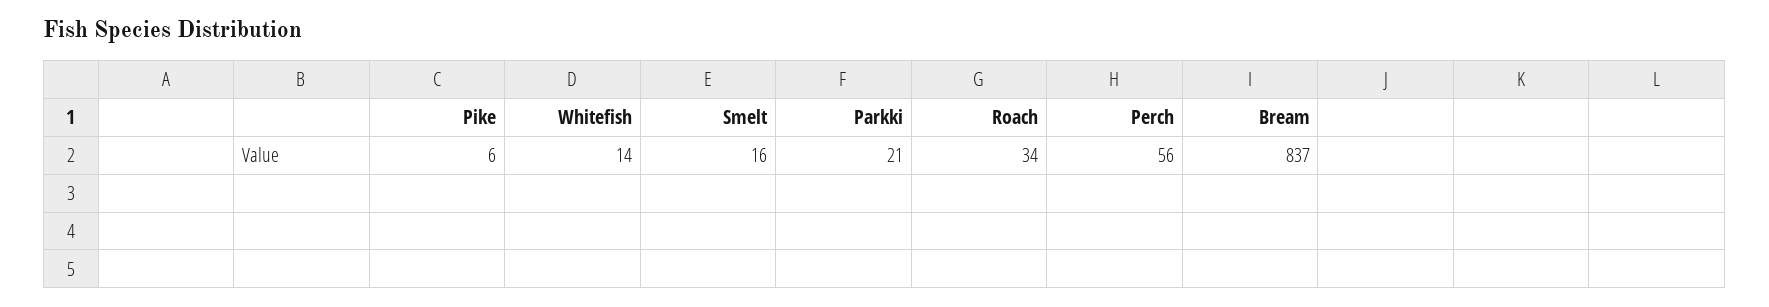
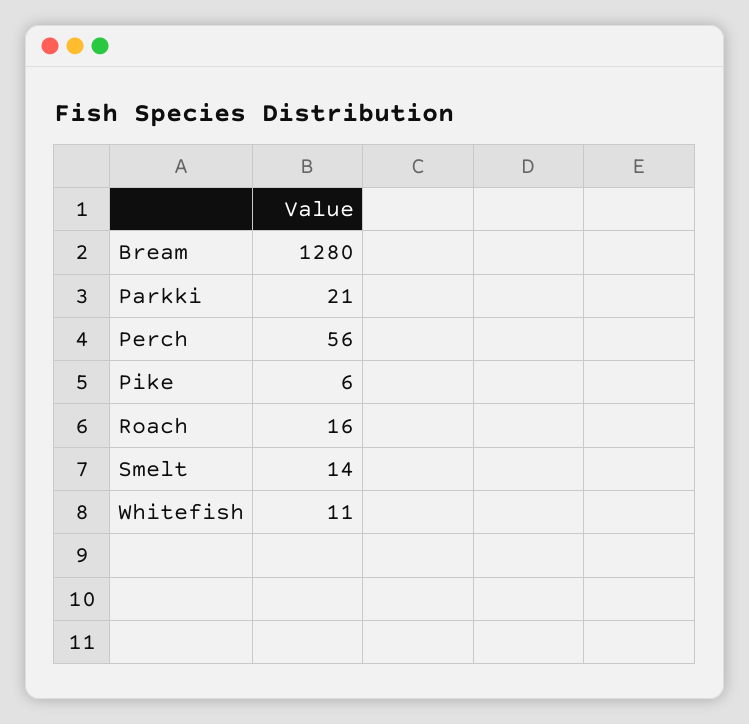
Whitefish: 14 -> 11
Smelt: 16 -> 14
Roach: 34 -> 16
Bream: 837 -> 1280

